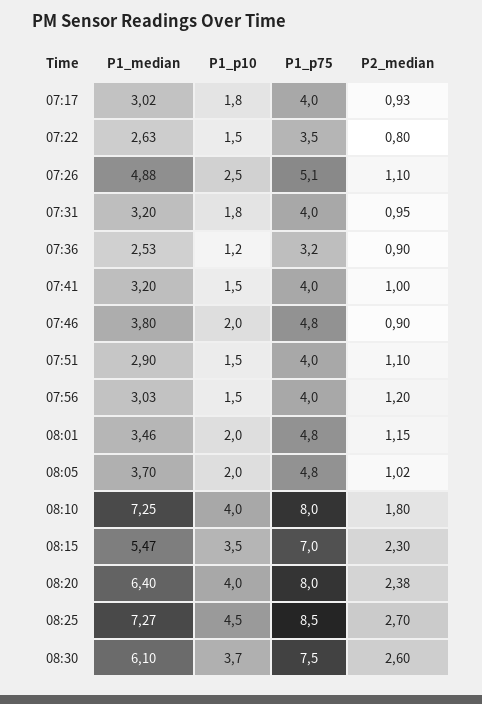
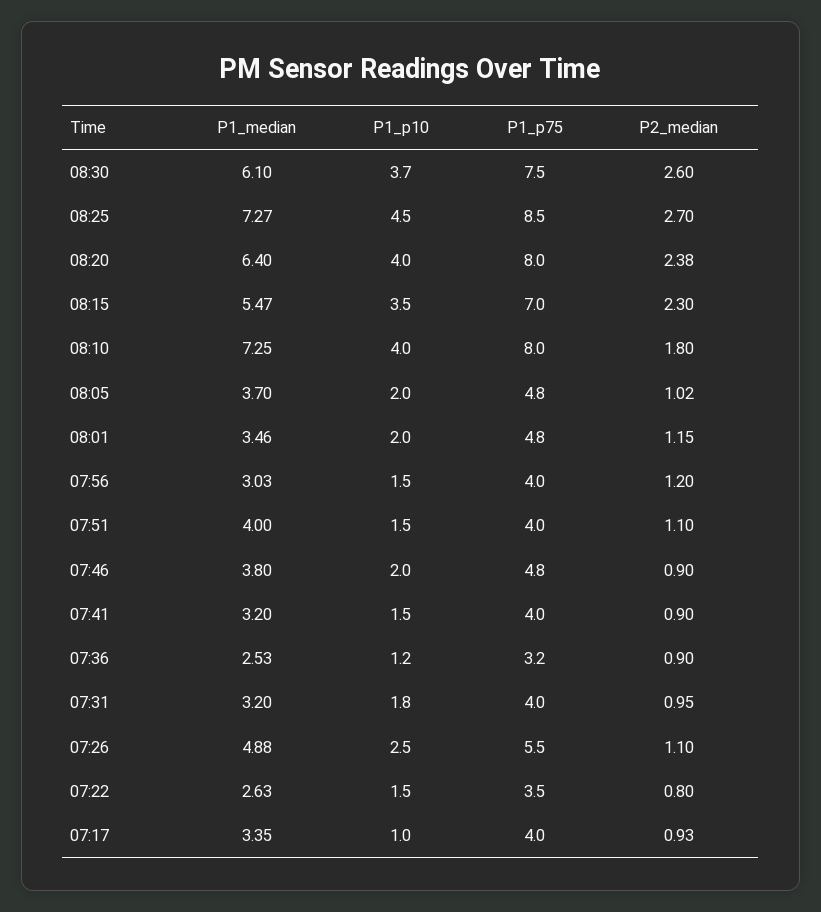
P1_median, 07:17: 3.02 -> 3.35
P1_p10, 07:17: 1.8 -> 1
P1_p75, 07:26: 5.1 -> 5.5
P2_median, 07:41: 1 -> 0.9
P1_median, 07:51: 2.9 -> 4

